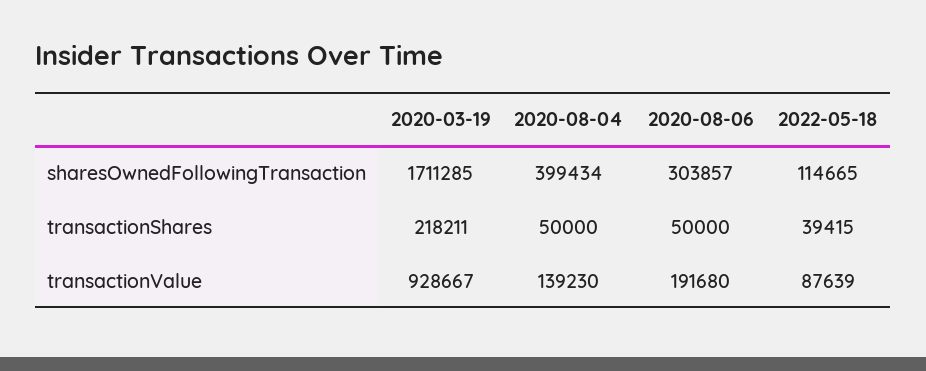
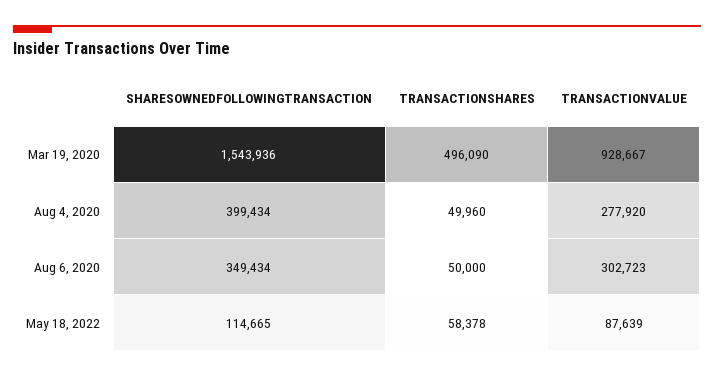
2020-03-19, sharesOwnedFollowingTransaction: 1711285 -> 1543936
2020-08-06, sharesOwnedFollowingTransaction: 303857 -> 349434
2020-03-19, transactionShares: 218211 -> 496090
2020-08-04, transactionShares: 50000 -> 49960
2022-05-18, transactionShares: 39415 -> 58378
2020-08-04, transactionValue: 139230 -> 277920
2020-08-06, transactionValue: 191680 -> 302723

